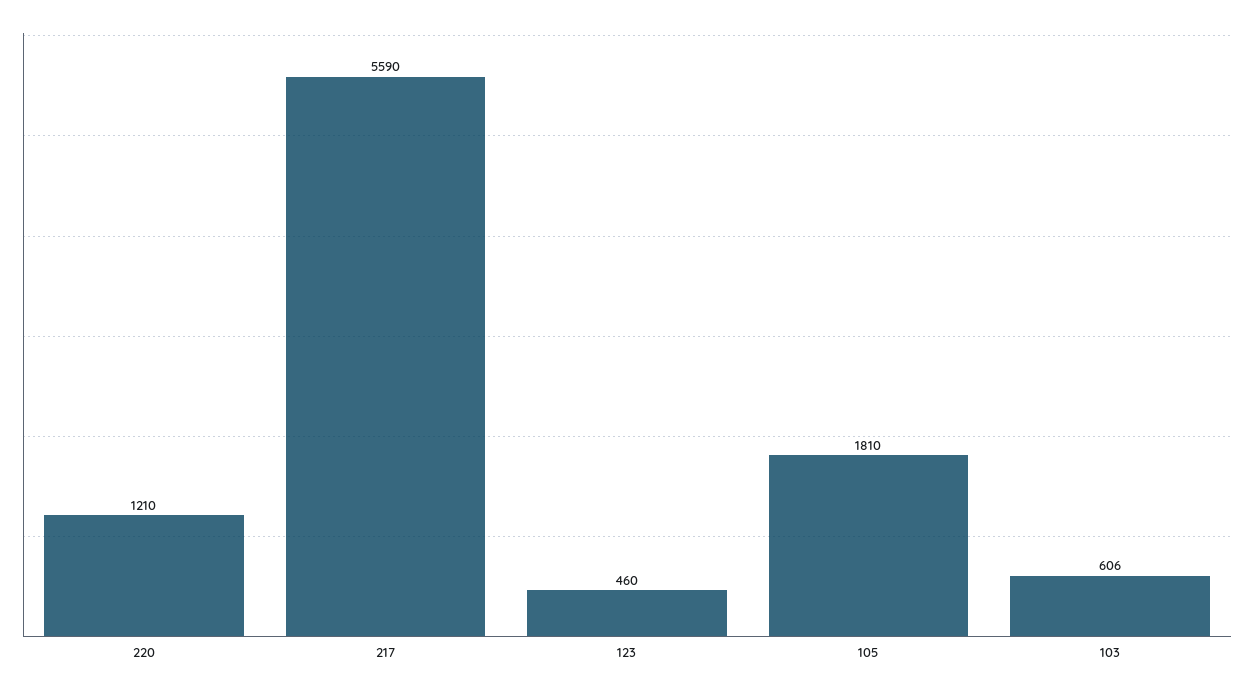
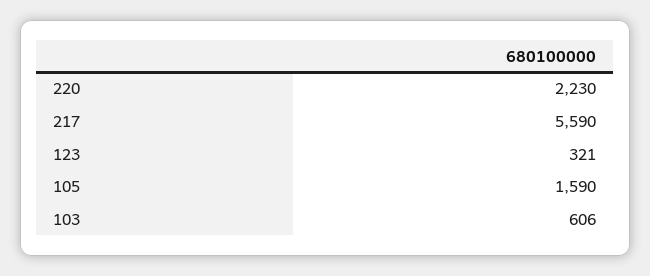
220: 1210 -> 2230
123: 460 -> 321
105: 1810 -> 1590

